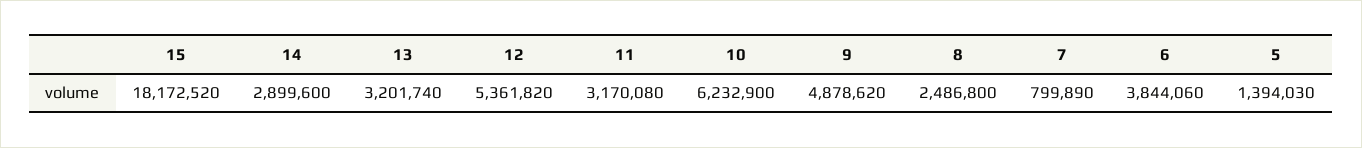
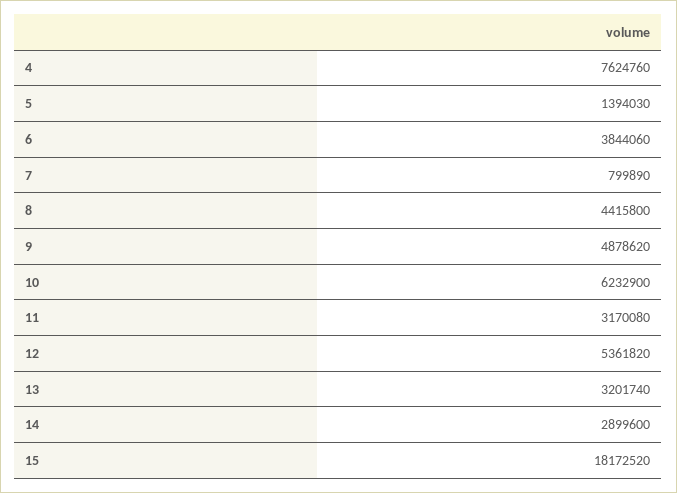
8: 2486800 -> 4415800
4: none -> 7624760

